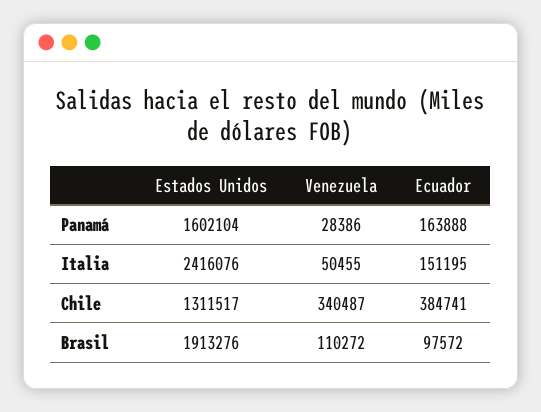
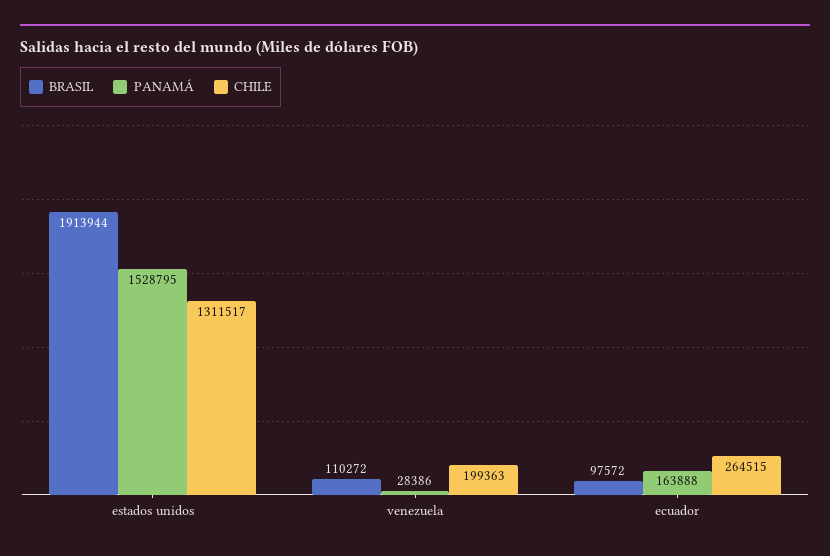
Panamá, Estados Unidos: 1602104 -> 1528795
Italia, Estados Unidos: 2416076 -> none
Italia, Venezuela: 50455 -> none
Italia, Ecuador: 151195 -> none
Chile, Venezuela: 340487 -> 199363
Chile, Ecuador: 384741 -> 264515
Brasil, Estados Unidos: 1913276 -> 1913944

